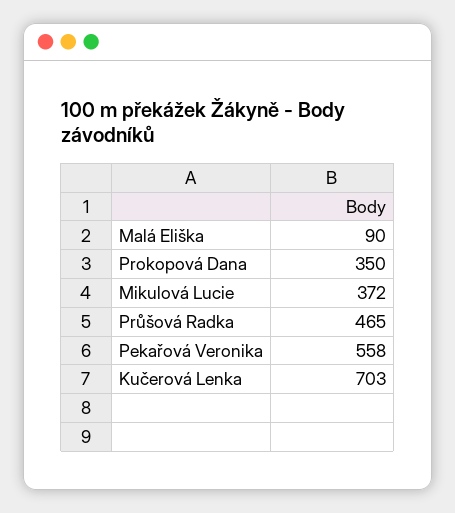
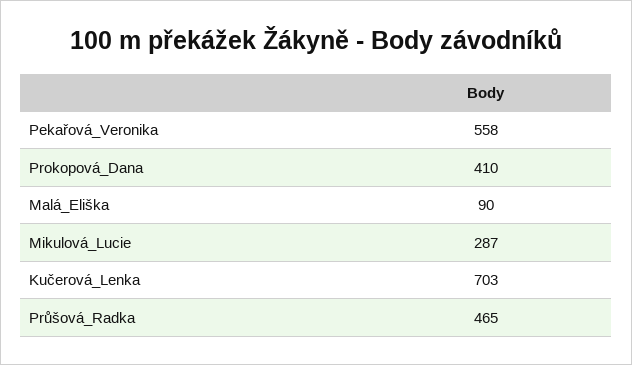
Prokopová Dana: 350 -> 410
Mikulová Lucie: 372 -> 287

